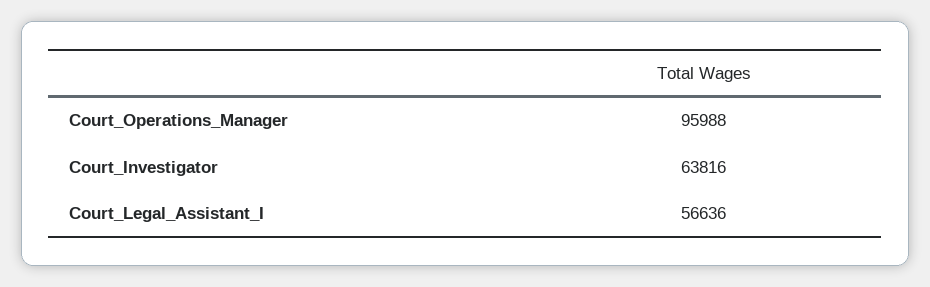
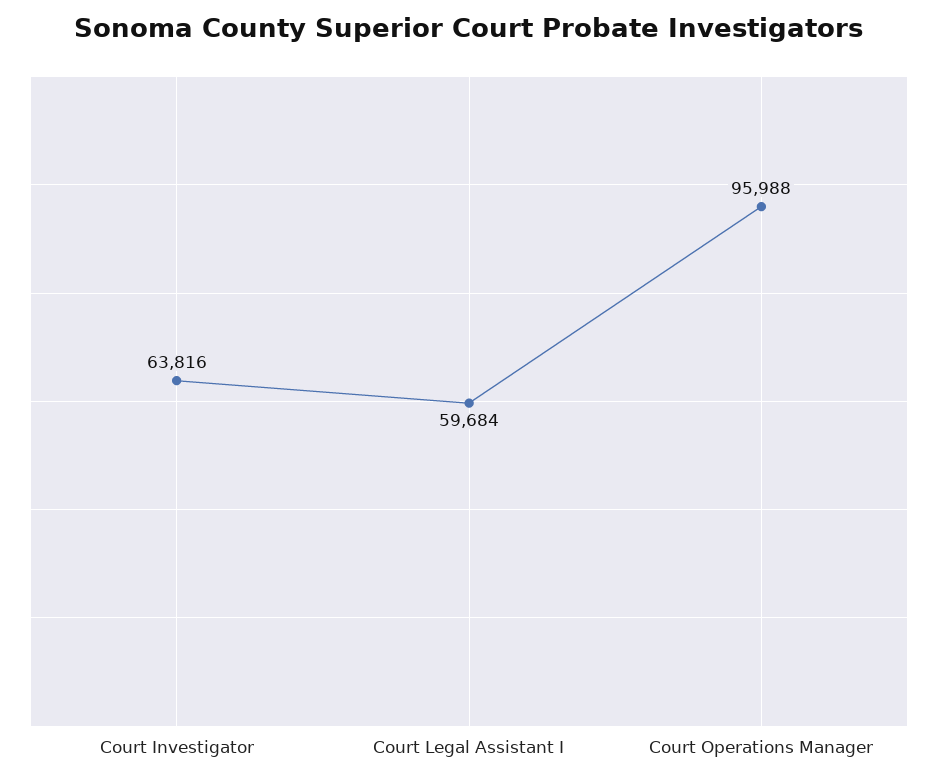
Court_Legal_Assistant_I: 56636 -> 59684

